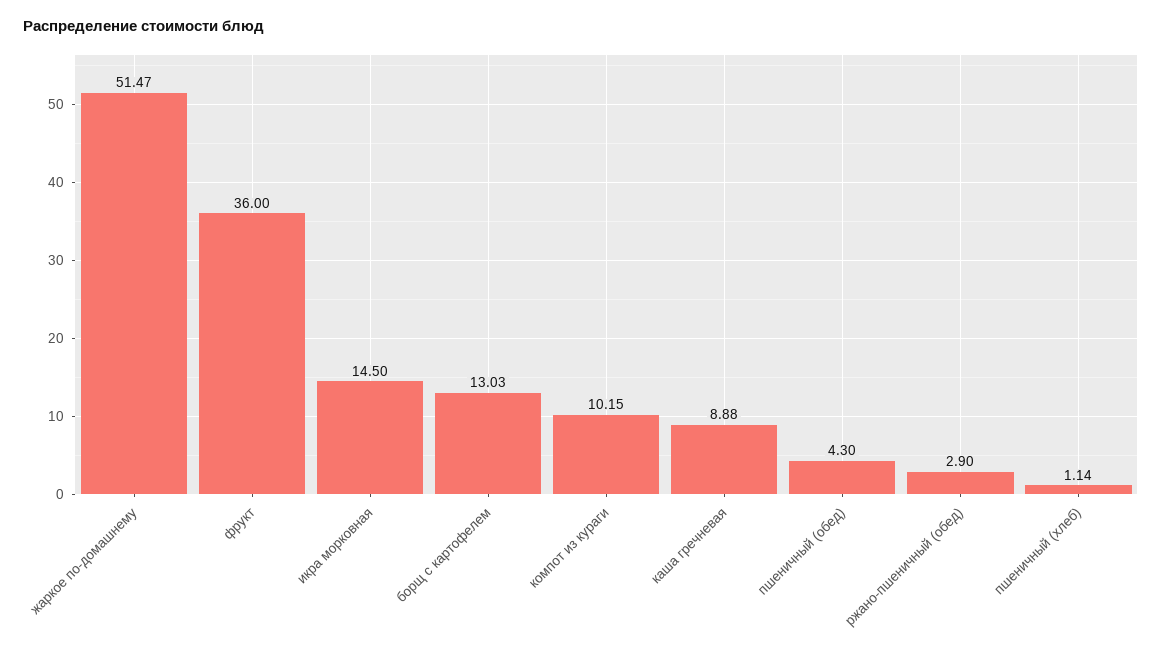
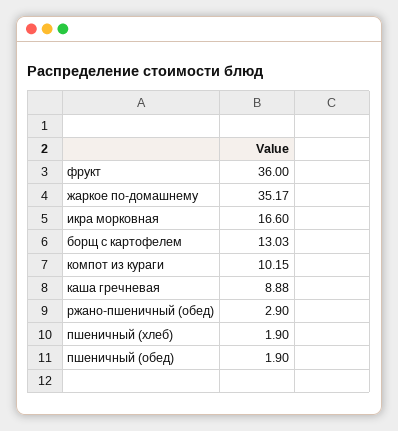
жаркое по-домашнему: 51.47 -> 35.17
икра морковная: 14.5 -> 16.6
пшеничный (обед): 4.3 -> 1.9
пшеничный (хлеб): 1.14 -> 1.9

